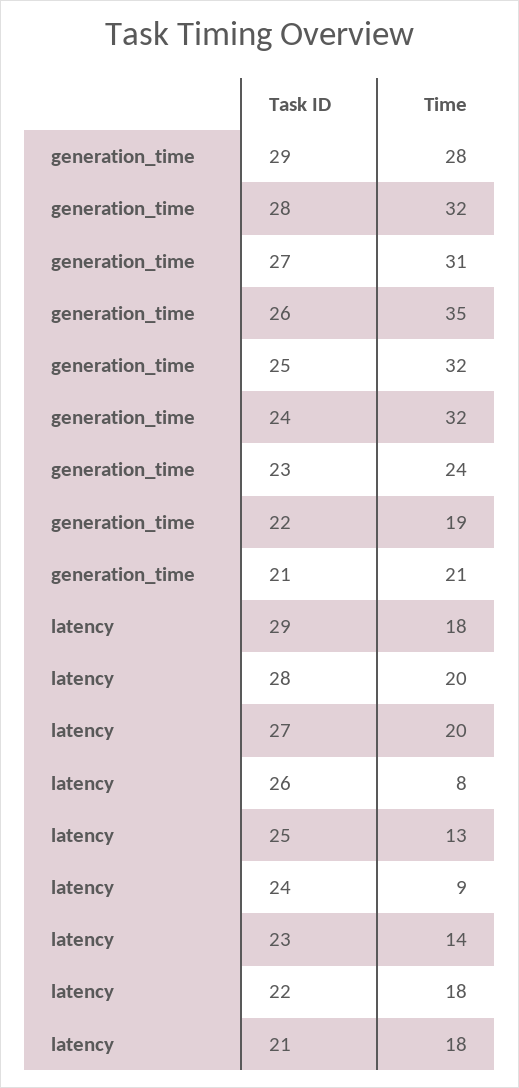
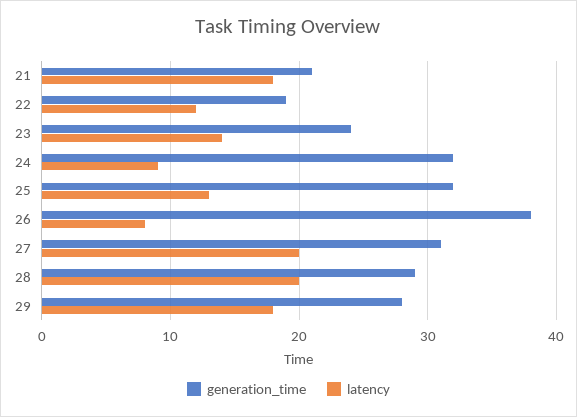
generation_time, 28: 32 -> 29
generation_time, 26: 35 -> 38
latency, 22: 18 -> 12

